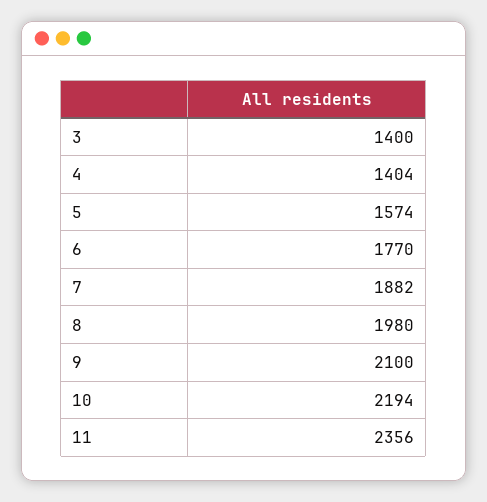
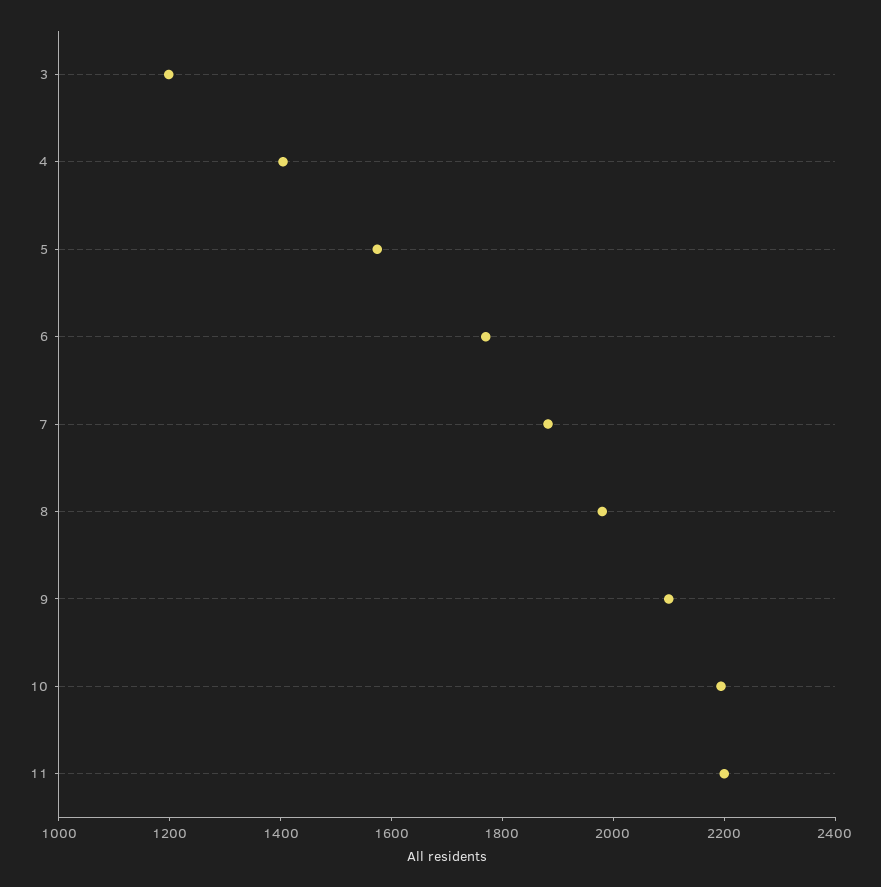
3: 1400 -> 1200
11: 2356 -> 2200

